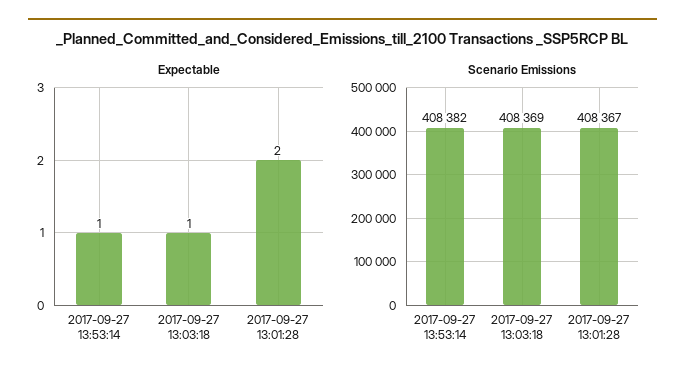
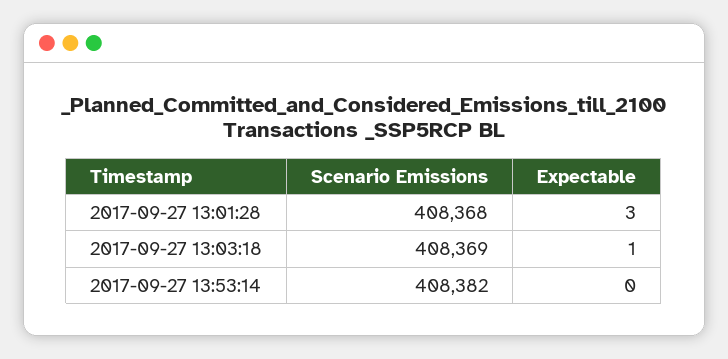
Expectable, 2017-09-27 13:53:14: 1 -> 0
Expectable, 2017-09-27 13:01:28: 2 -> 3
Scenario Emissions, 2017-09-27 13:01:28: 408367 -> 408368

